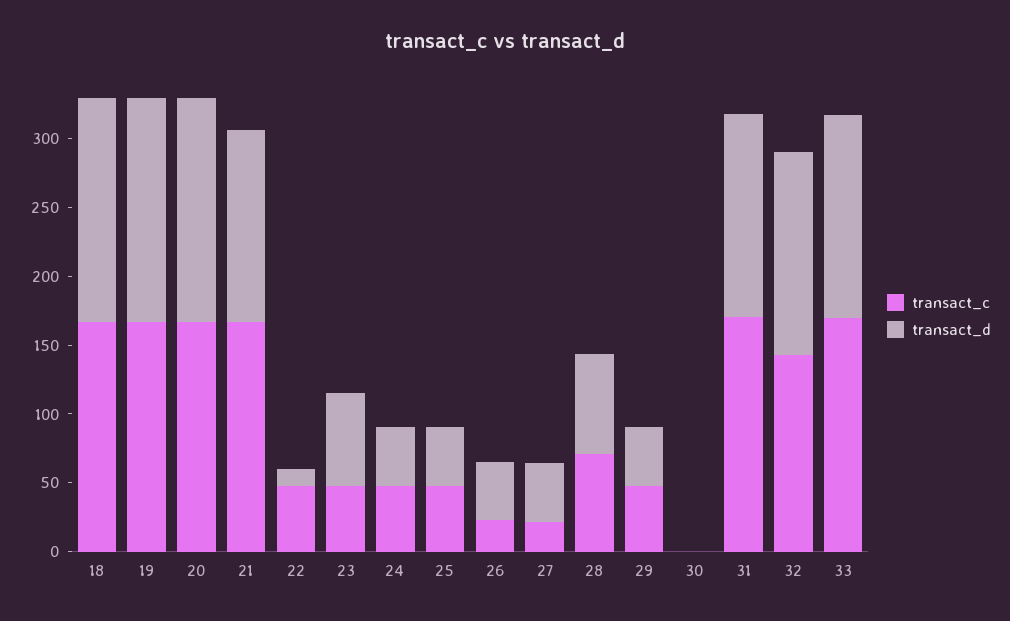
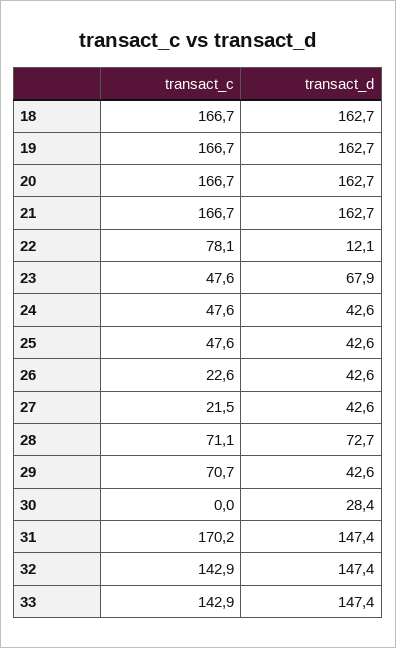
transact_d, 21: 140 -> 162.7
transact_c, 22: 50 -> 78.1
transact_c, 29: 50 -> 70.7
transact_d, 30: 0 -> 28.4
transact_c, 33: 170 -> 142.9

